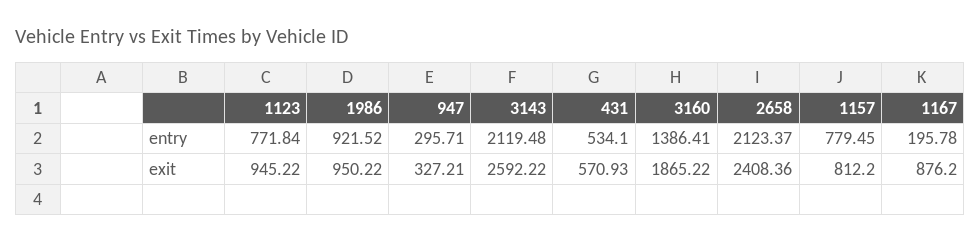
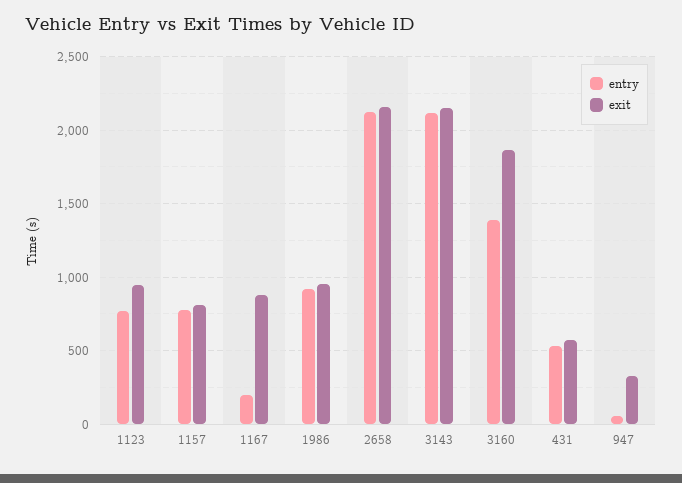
entry, 947: 295.71 -> 50
exit, 3143: 2592.22 -> 2150
exit, 2658: 2408.36 -> 2150

